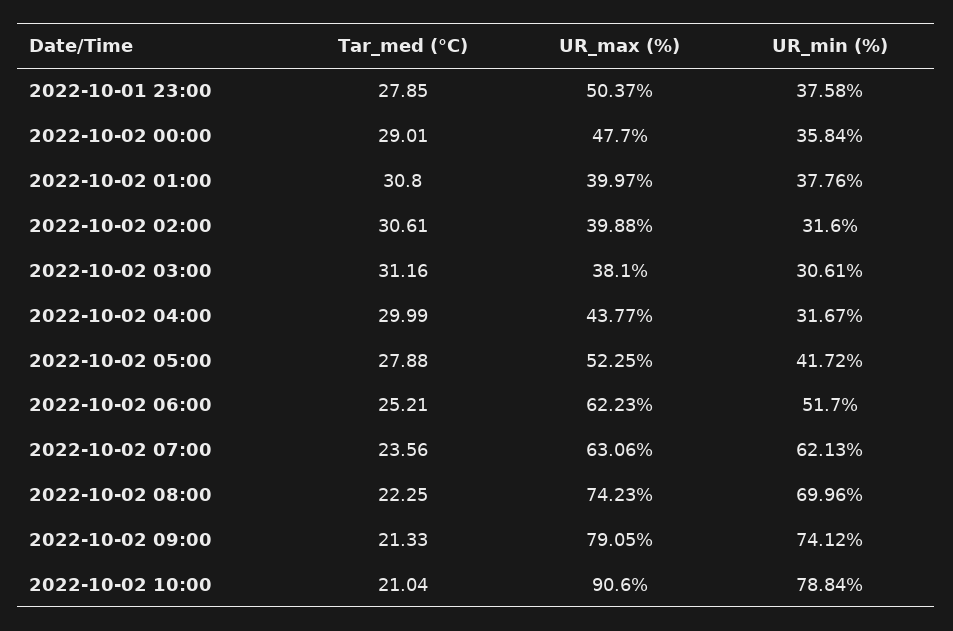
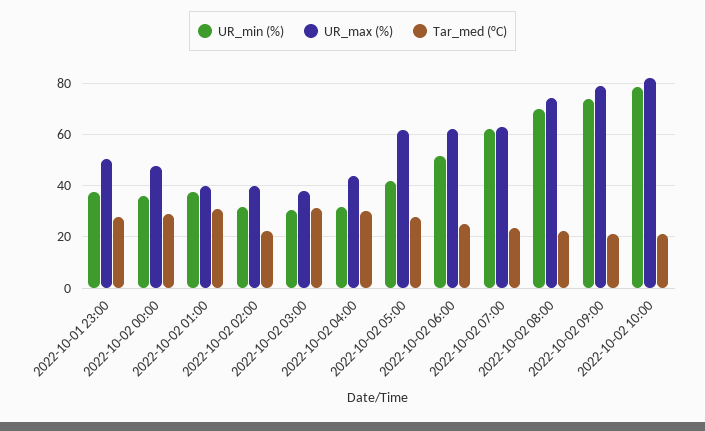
Tar_med (°C), 2022-10-02 02:00: 30.61 -> 22.5
UR_max (%), 2022-10-02 05:00: 52.25 -> 62.5
UR_max (%), 2022-10-02 10:00: 90.6 -> 82.5

